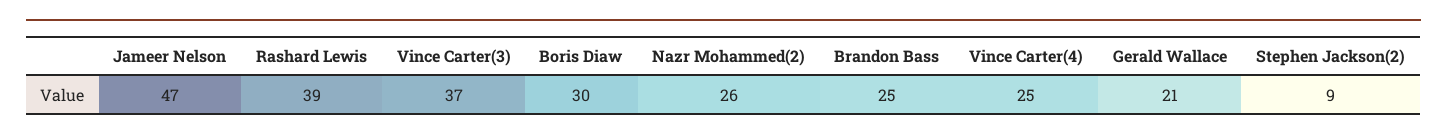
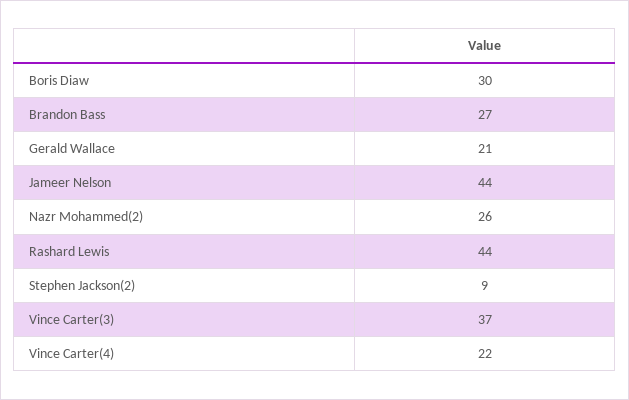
Jameer Nelson: 47 -> 44
Rashard Lewis: 39 -> 44
Brandon Bass: 25 -> 27
Vince Carter(4): 25 -> 22

